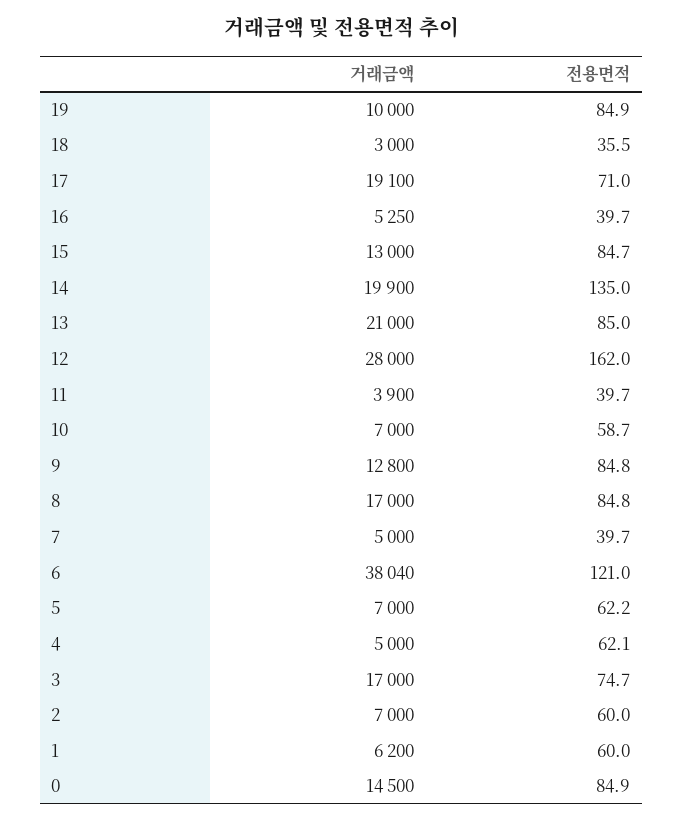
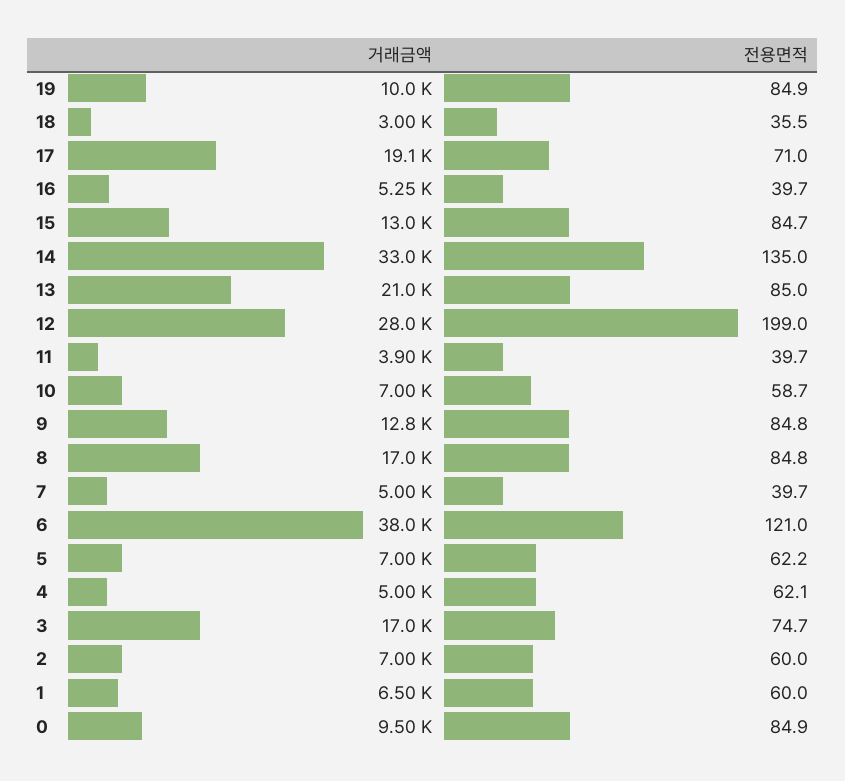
거래금액, 14: 19900 -> 33000
전용면적, 12: 162 -> 199
거래금액, 1: 6200 -> 6500
거래금액, 0: 14500 -> 9500

